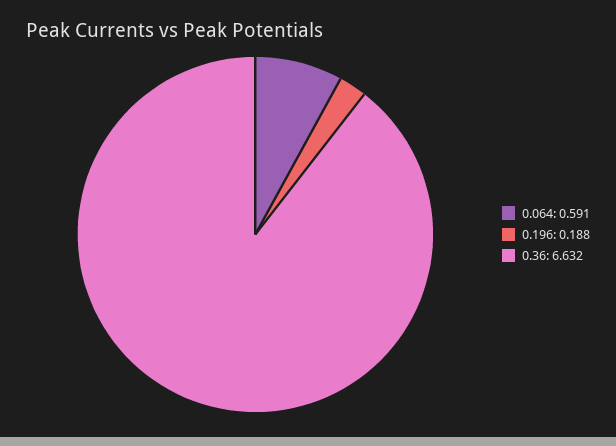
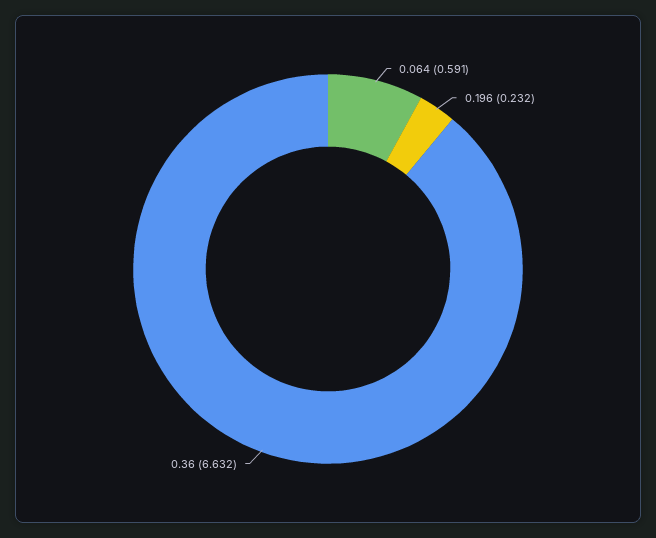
0.196: 0.188 -> 0.232

